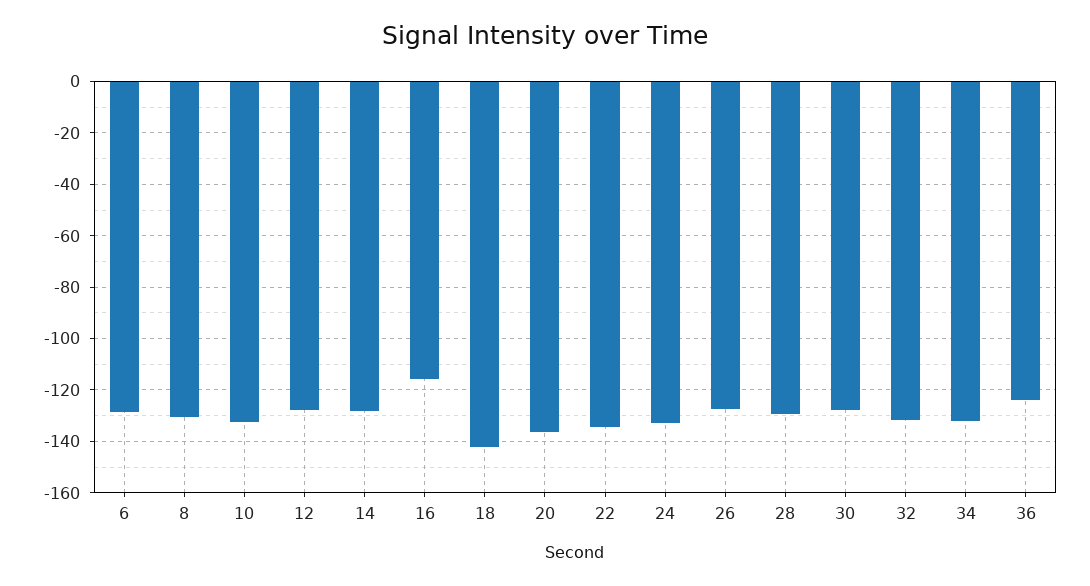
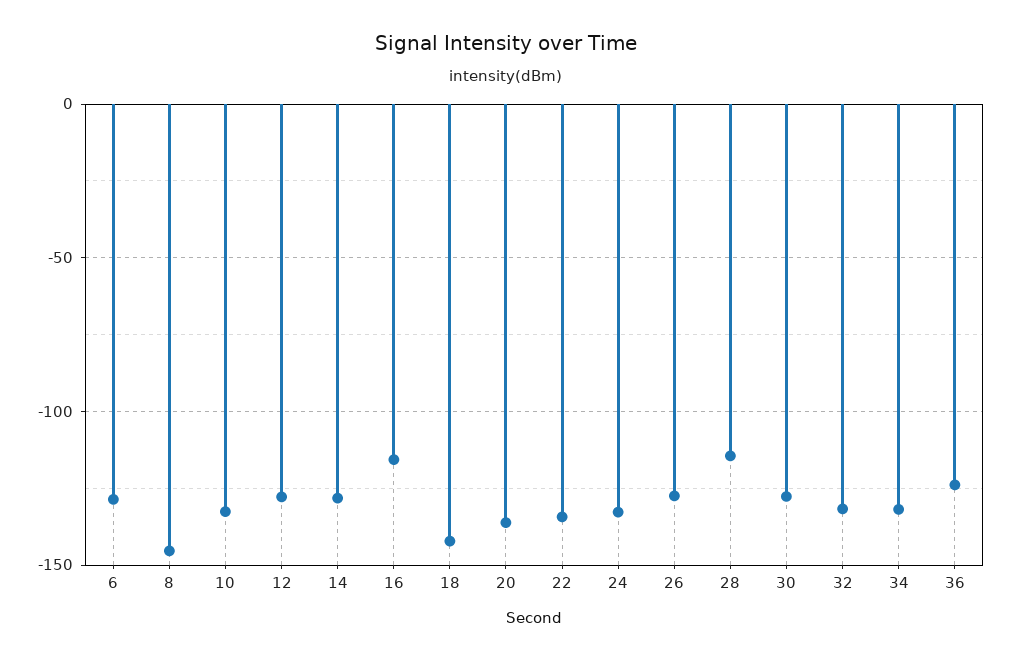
8: -130 -> -145
28: -130 -> -115

